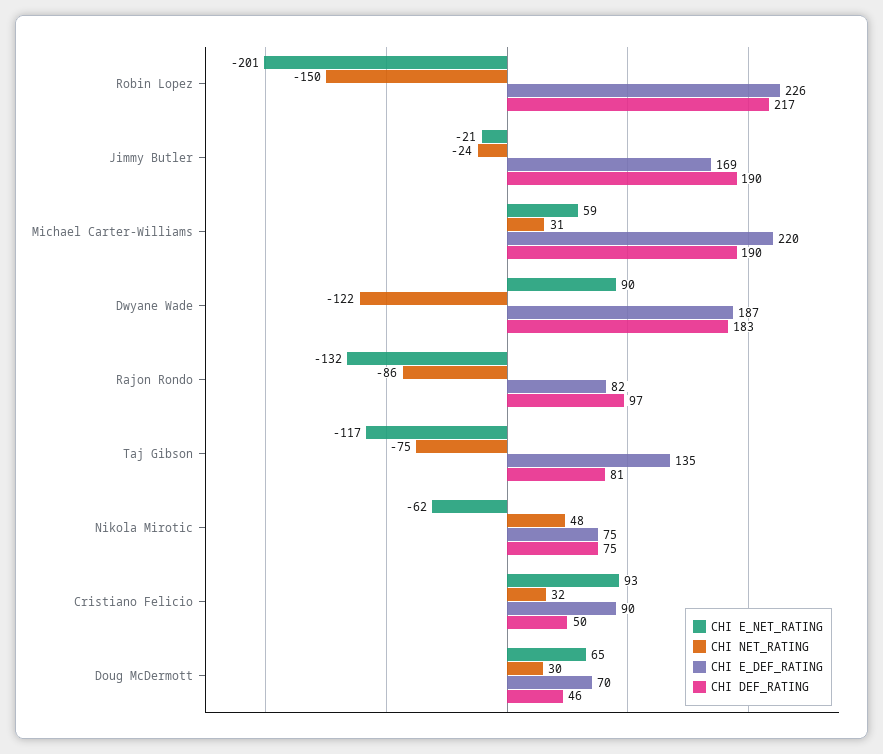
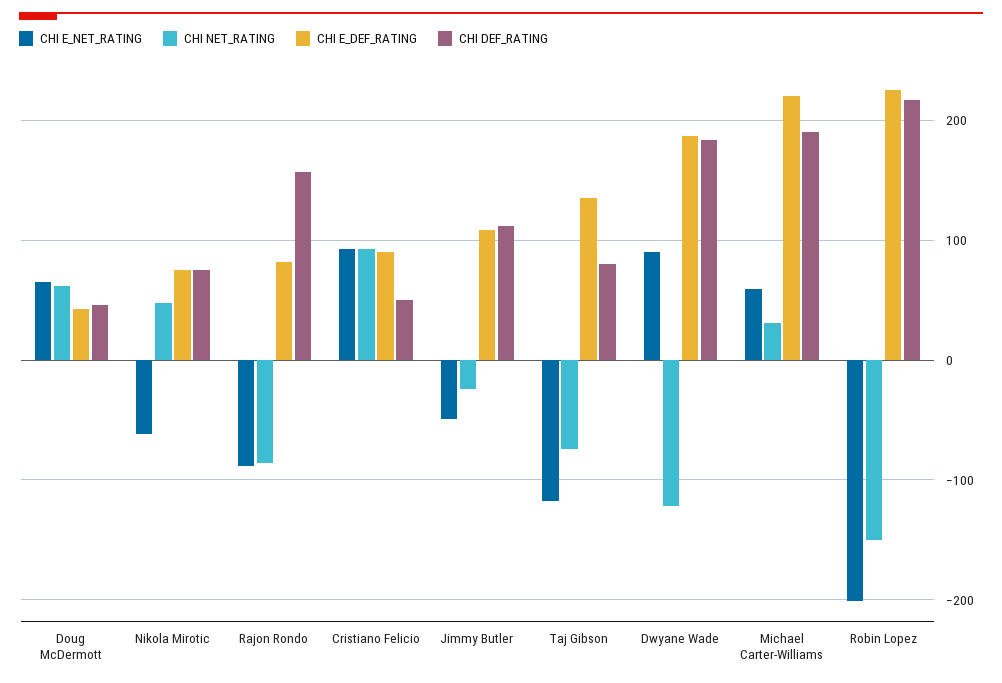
CHI E_NET_RATING, Jimmy Butler: -21 -> -50
CHI E_DEF_RATING, Jimmy Butler: 169 -> 110
CHI DEF_RATING, Jimmy Butler: 190 -> 110
CHI E_NET_RATING, Rajon Rondo: -132 -> -90
CHI DEF_RATING, Rajon Rondo: 97 -> 160
CHI NET_RATING, Cristiano Felicio: 32 -> 90
CHI NET_RATING, Doug McDermott: 30 -> 60
CHI E_DEF_RATING, Doug McDermott: 70 -> 40

